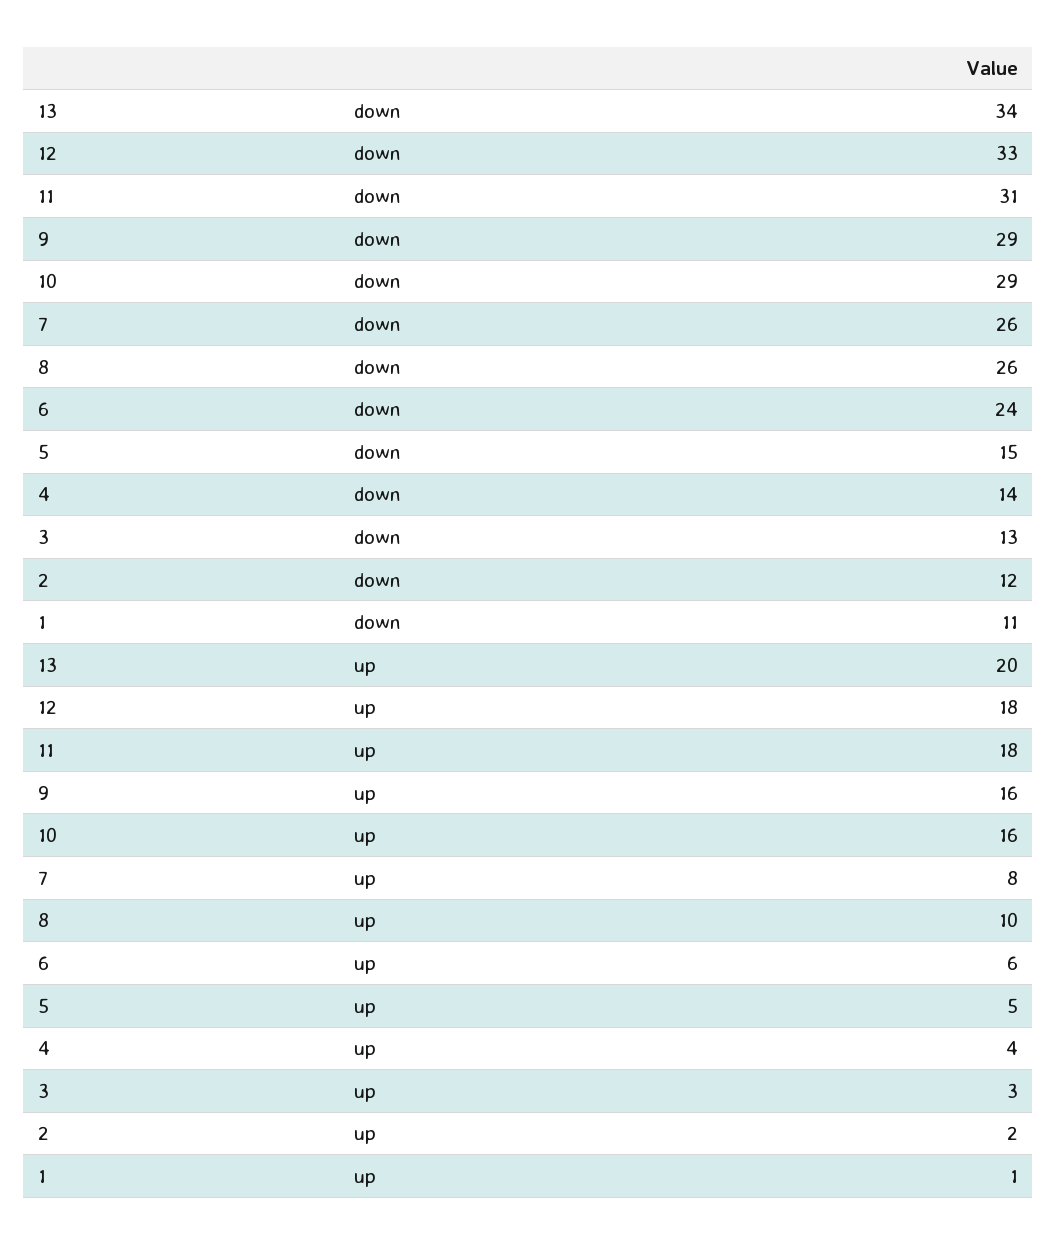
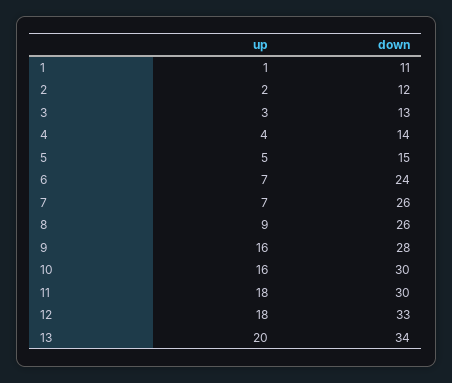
11, down: 31 -> 30
9, down: 29 -> 28
10, down: 29 -> 30
7, up: 8 -> 7
8, up: 10 -> 9
6, up: 6 -> 7

